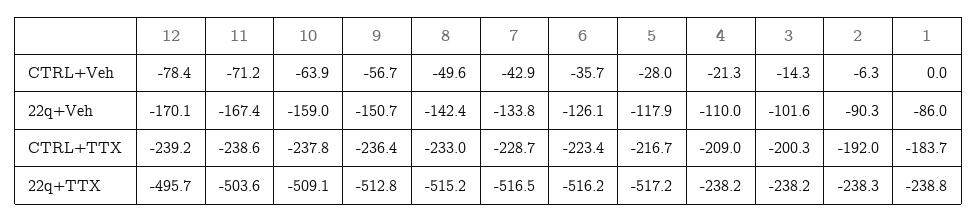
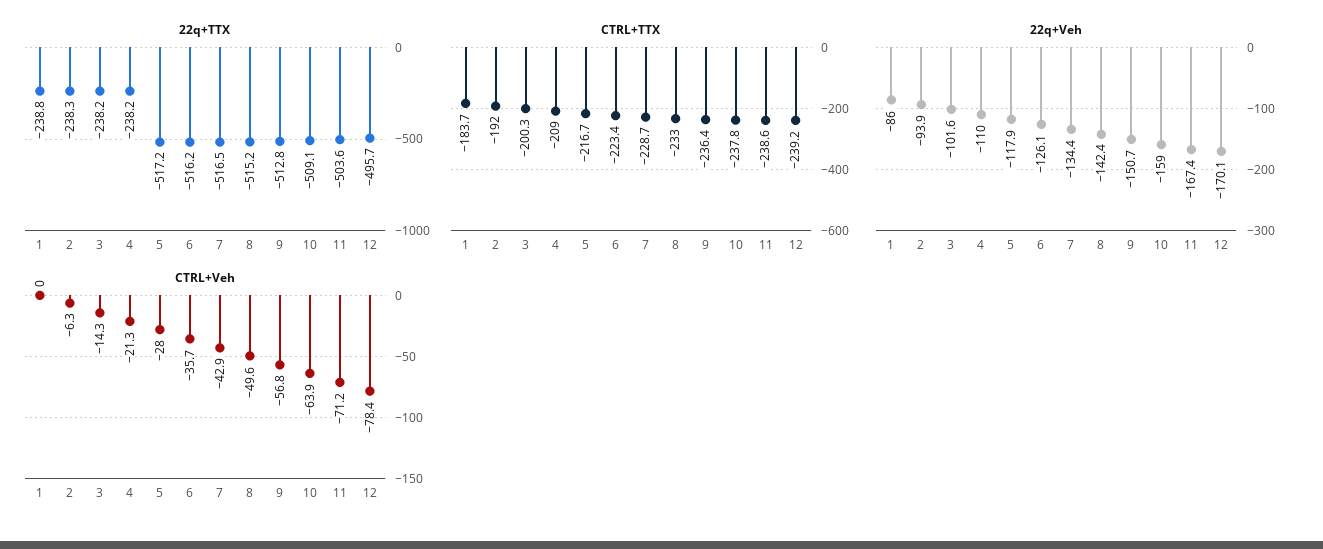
CTRL+Veh, 9: -56.7 -> -56.8
22q+Veh, 7: -133.8 -> -134.4
22q+Veh, 2: -90.3 -> -93.9

